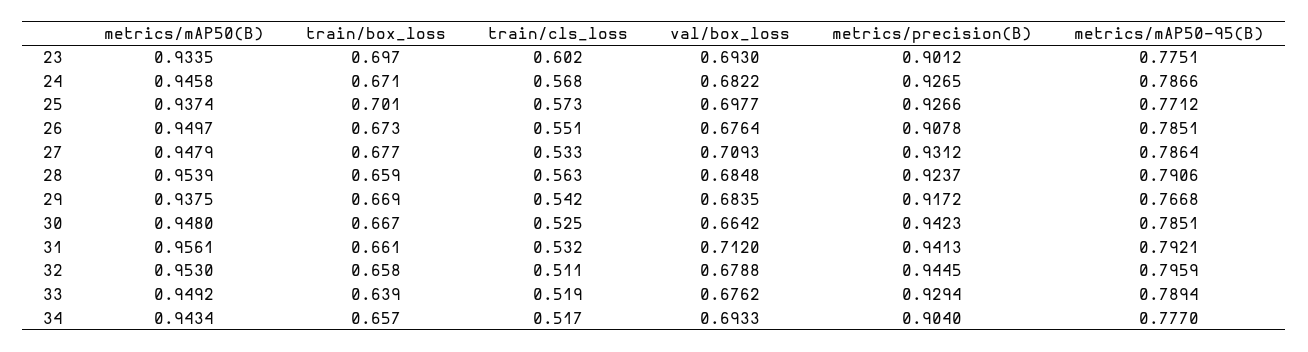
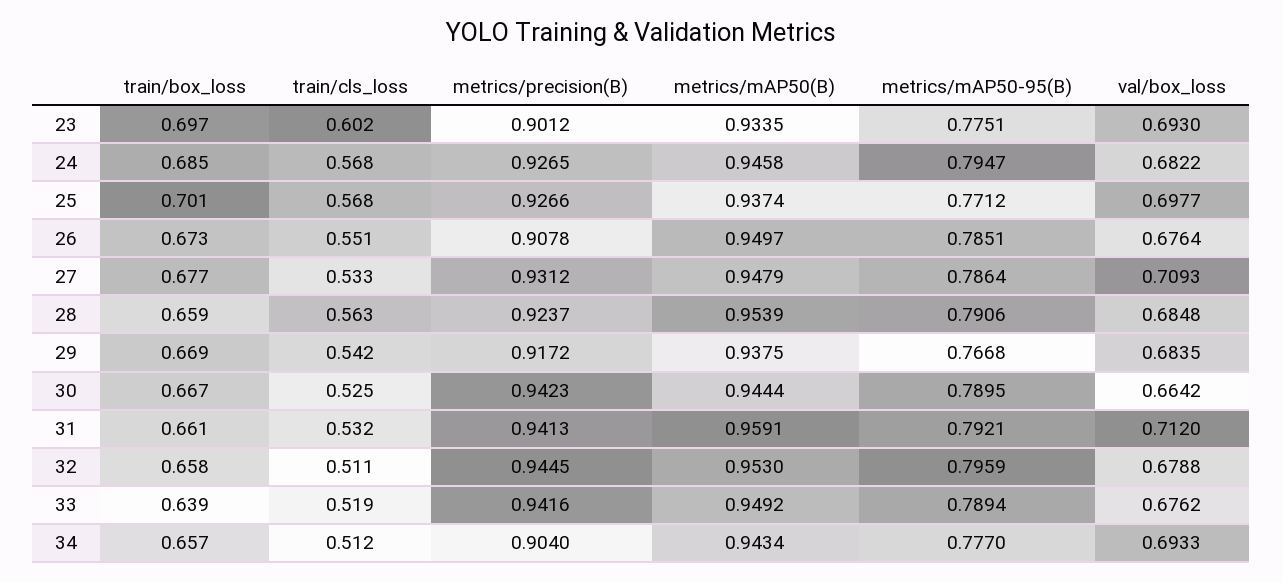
train/box_loss, 24: 0.671 -> 0.685
metrics/mAP50-95(B), 24: 0.7866 -> 0.7947
train/cls_loss, 25: 0.573 -> 0.568
metrics/mAP50(B), 30: 0.948 -> 0.9444
metrics/mAP50-95(B), 30: 0.7851 -> 0.7895
metrics/mAP50(B), 31: 0.9561 -> 0.9591
metrics/precision(B), 33: 0.9294 -> 0.9416
train/cls_loss, 34: 0.517 -> 0.512

